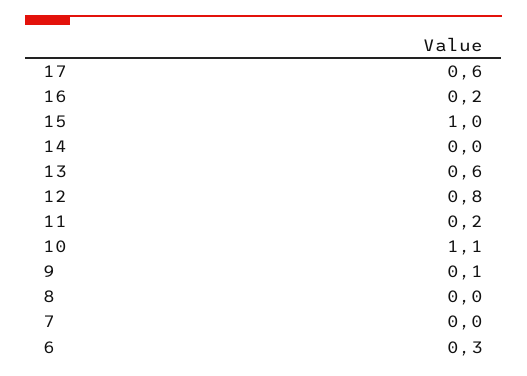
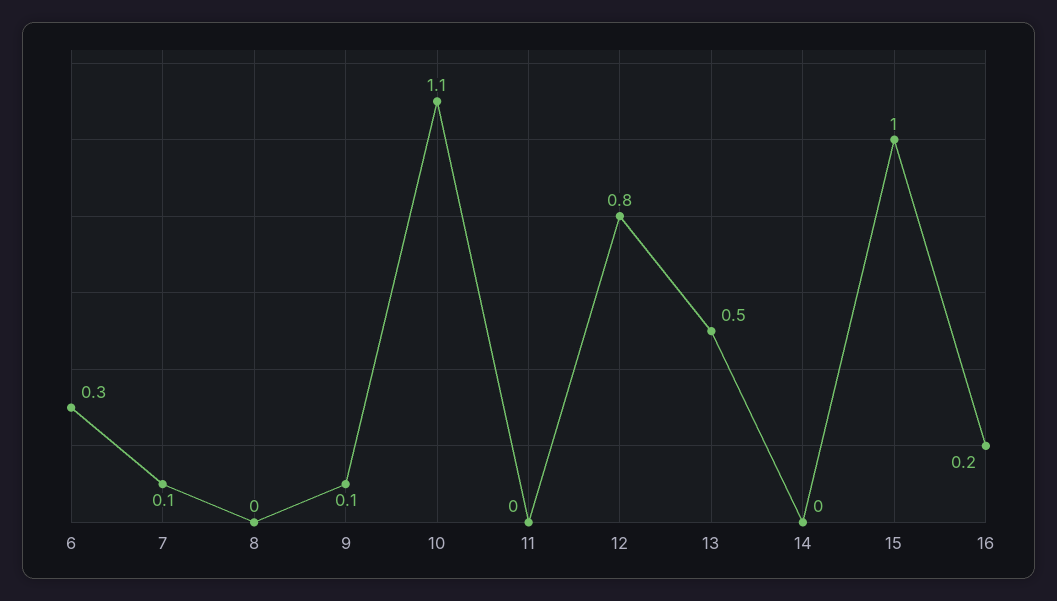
17: 0.6 -> none
13: 0.6 -> 0.5
11: 0.2 -> 0
7: 0 -> 0.1

